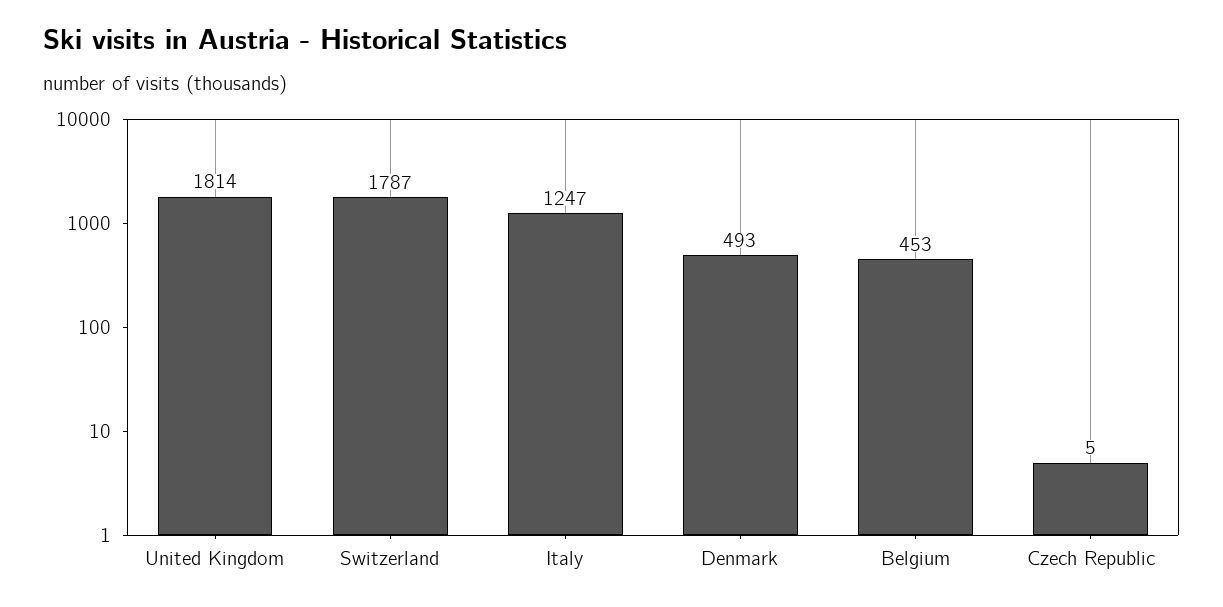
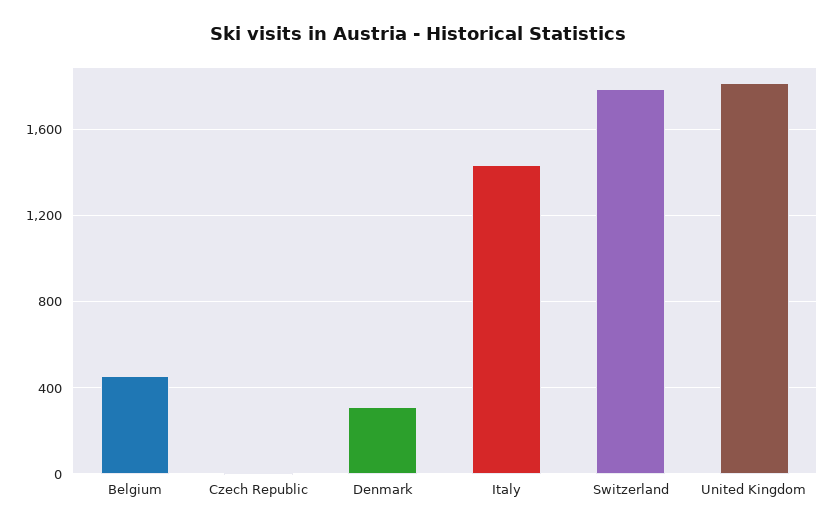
Italy: 1247 -> 1450
Denmark: 493 -> 300

